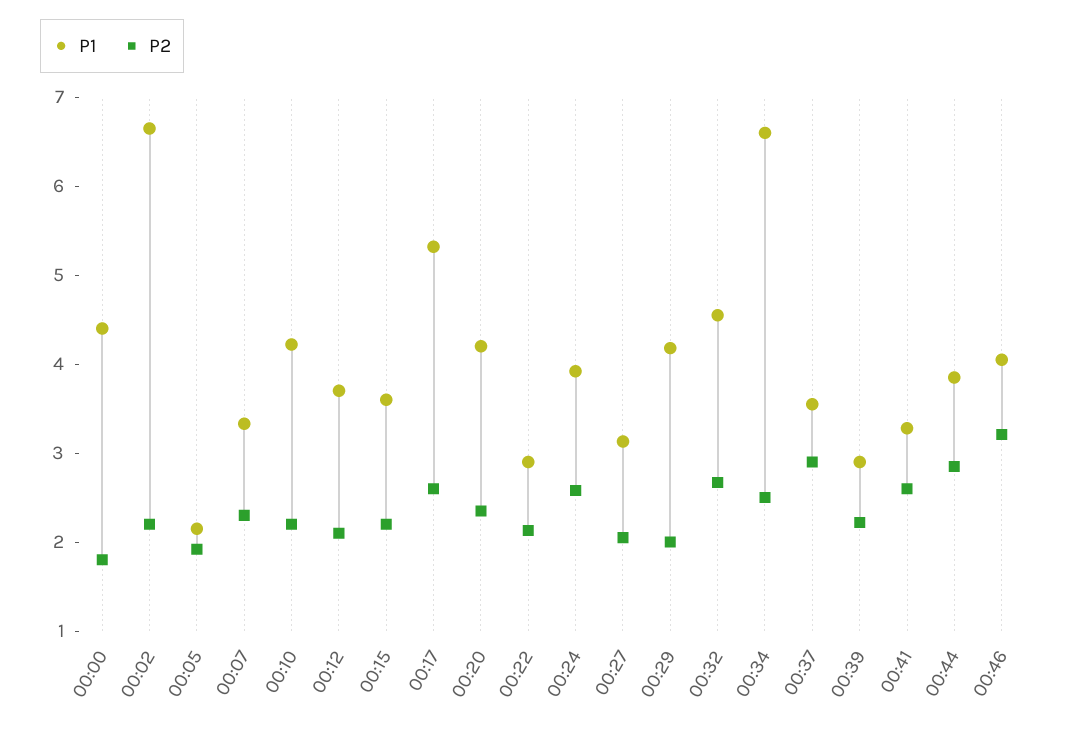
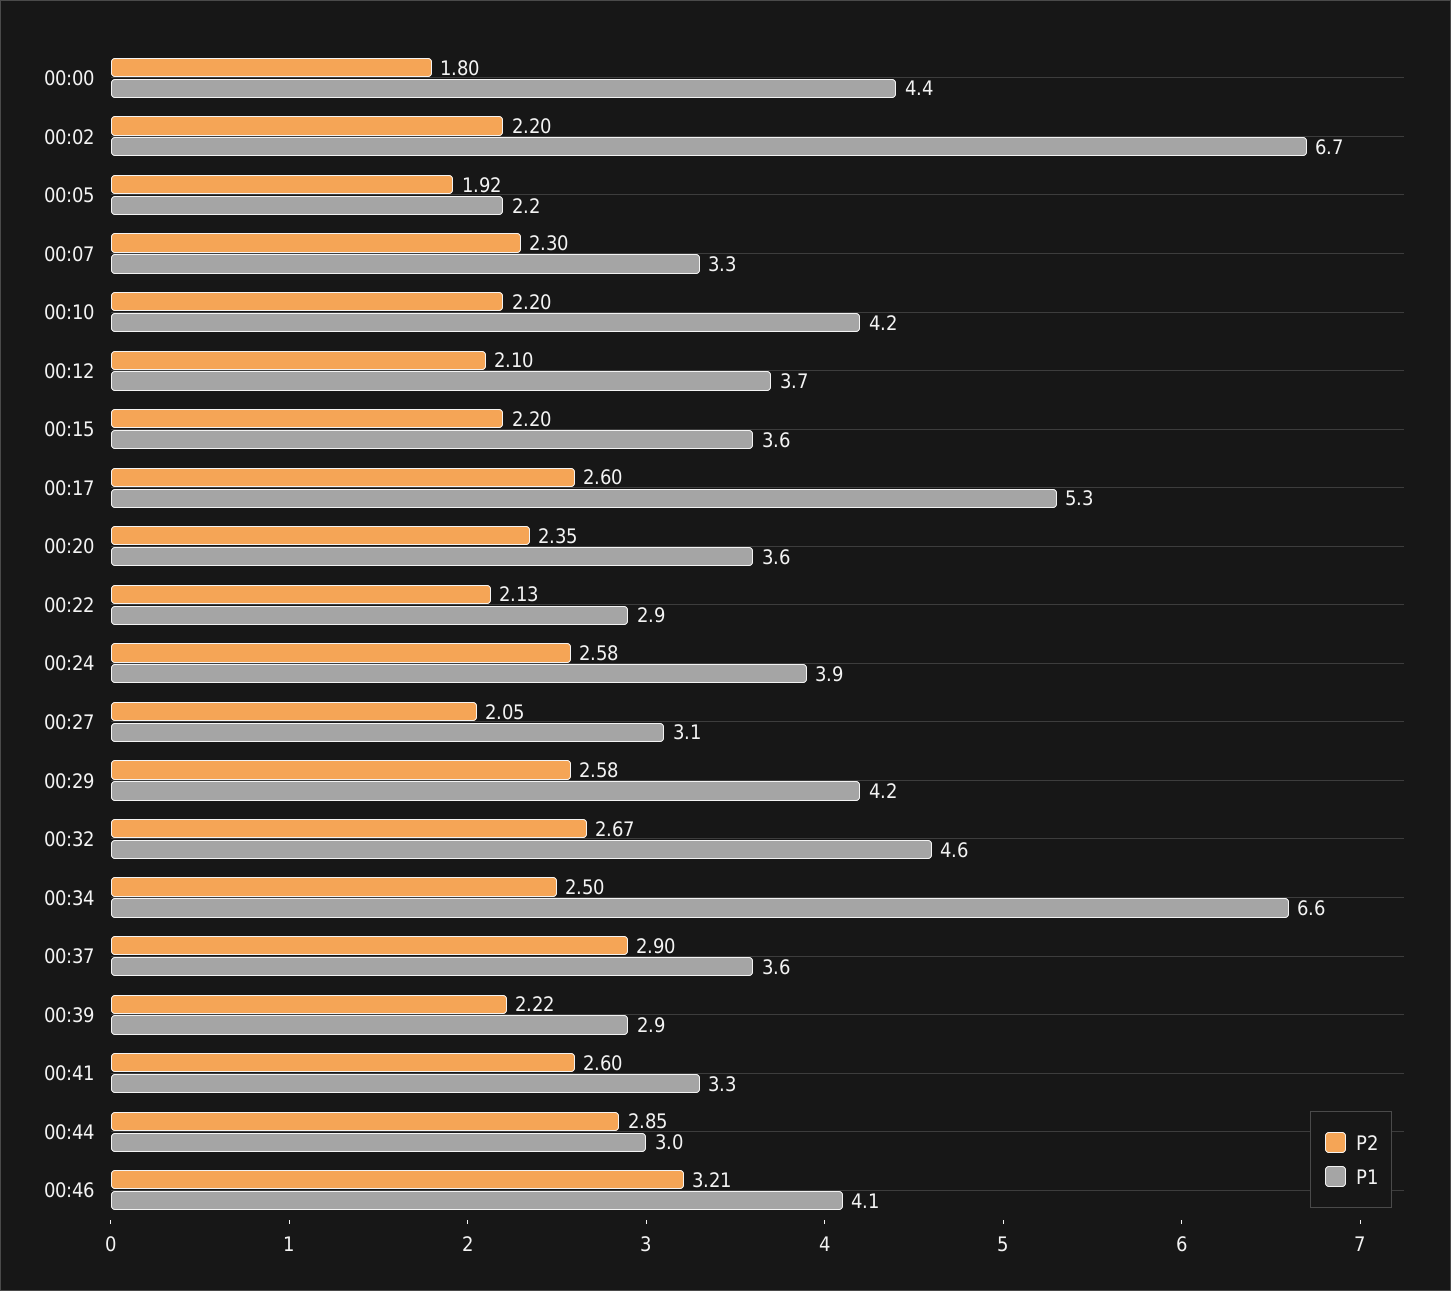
P1, 00:20: 4.2 -> 3.6
P2, 00:29: 2 -> 2.58
P1, 00:44: 3.8 -> 3

